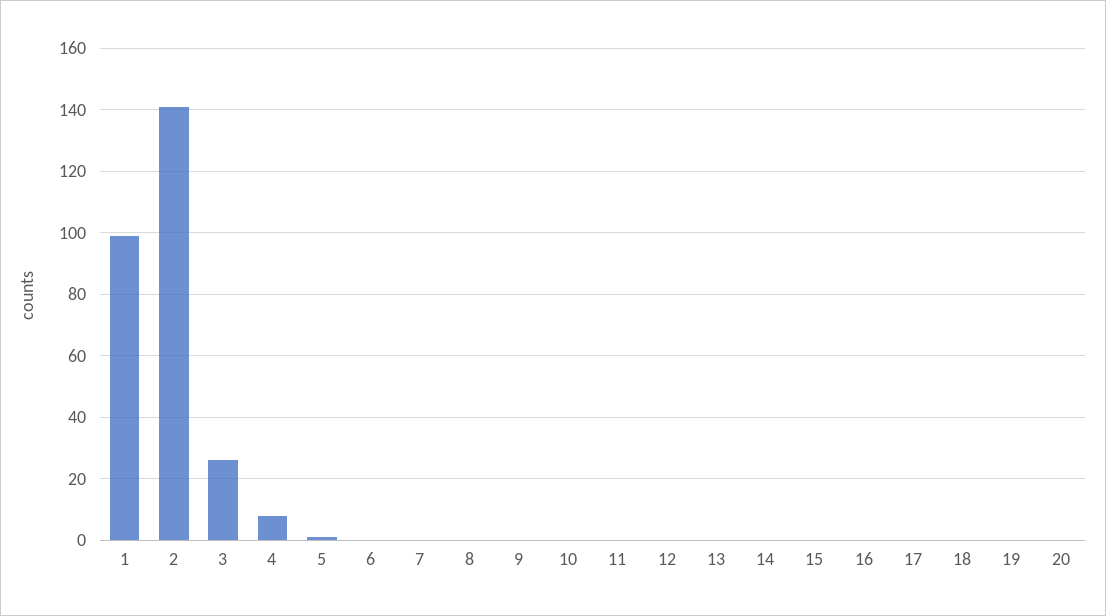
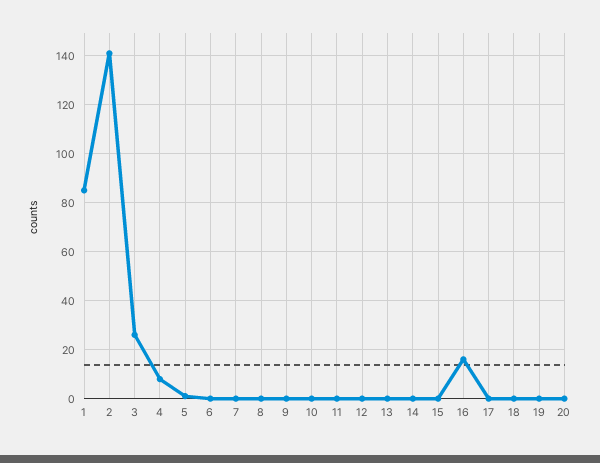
1: 100 -> 85
16: 0 -> 15

